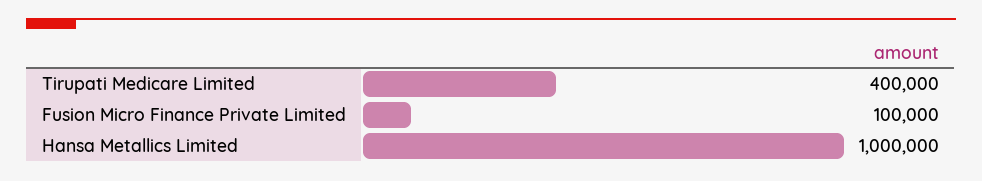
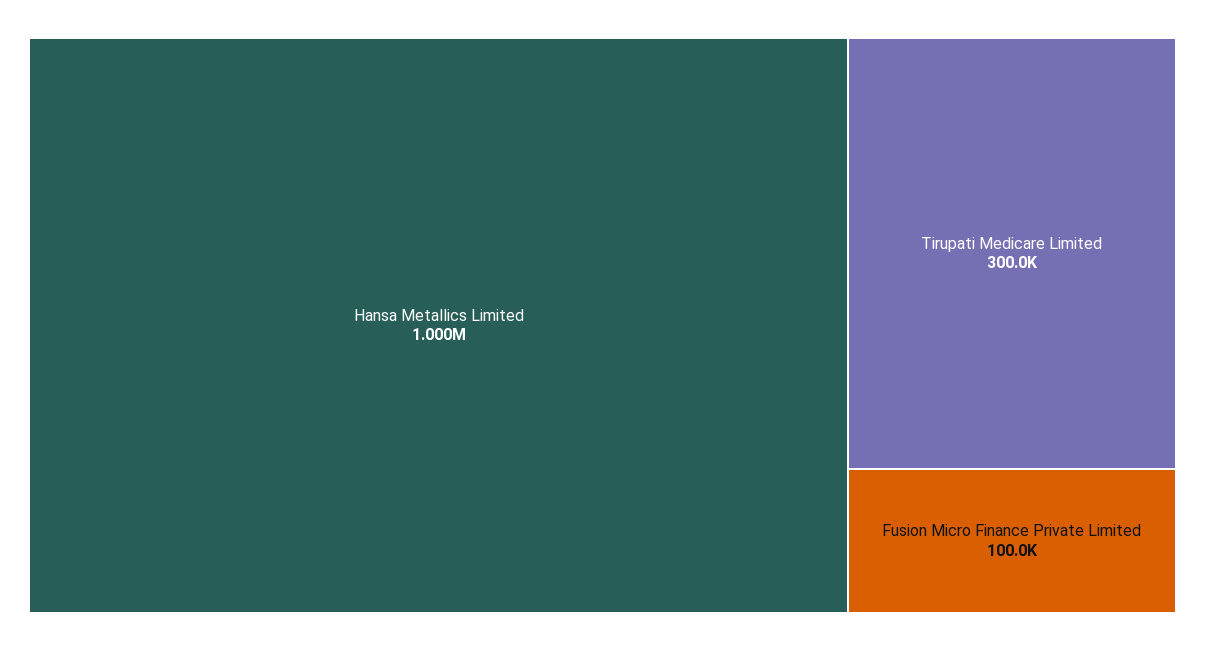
Tirupati Medicare Limited: 400000 -> 300000

